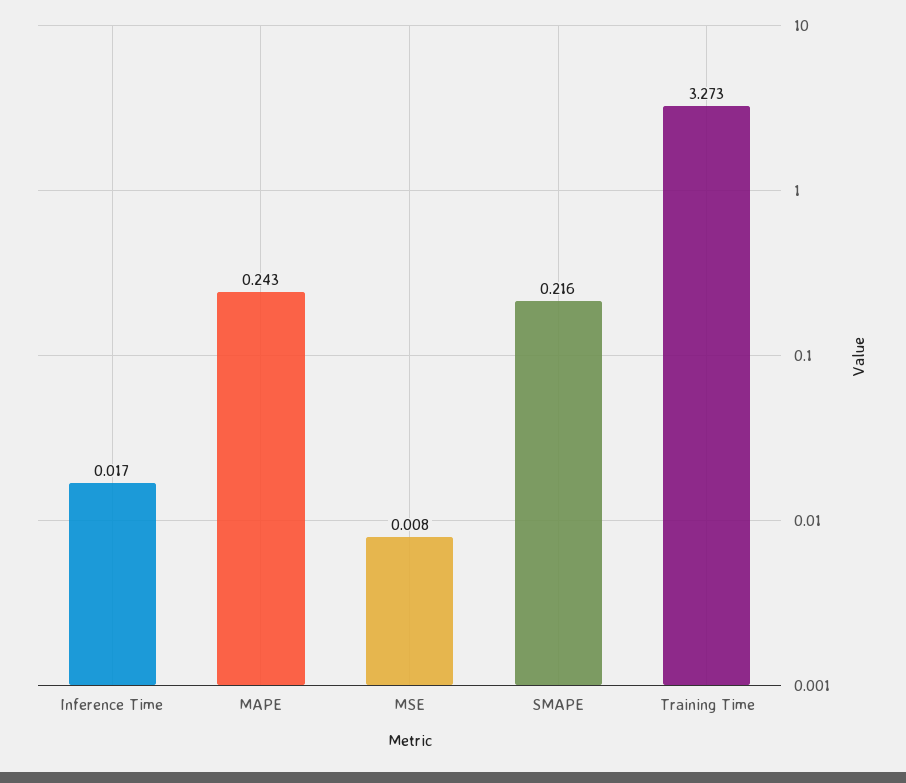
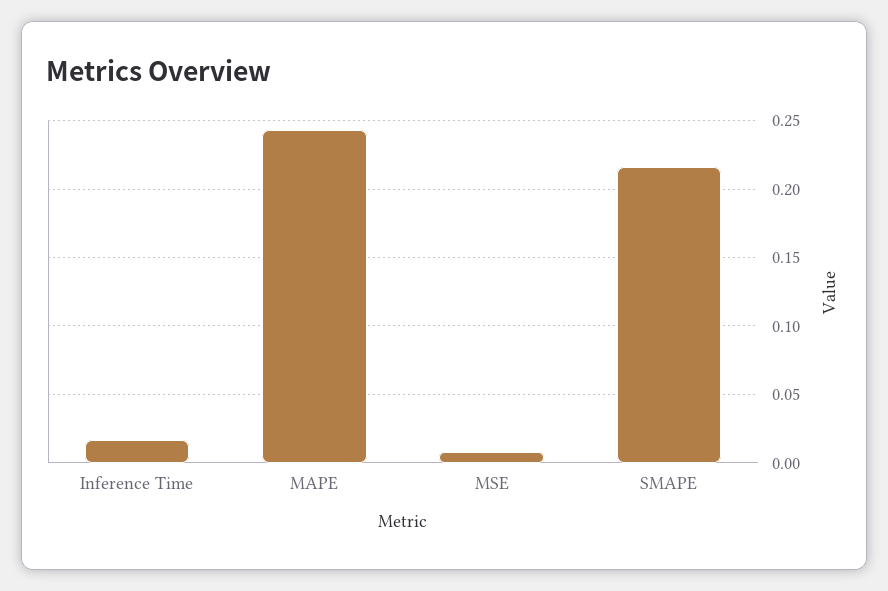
Training Time: 3.273 -> none

